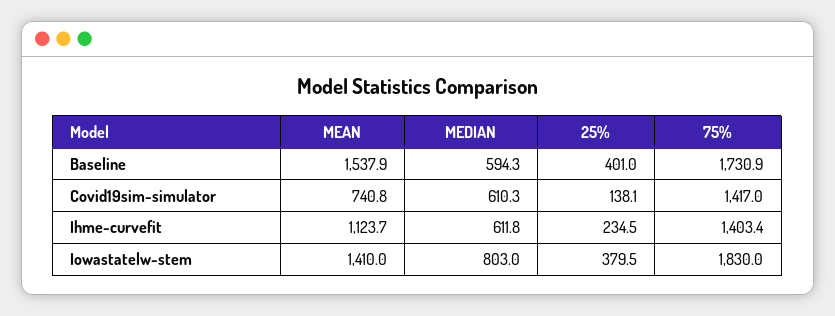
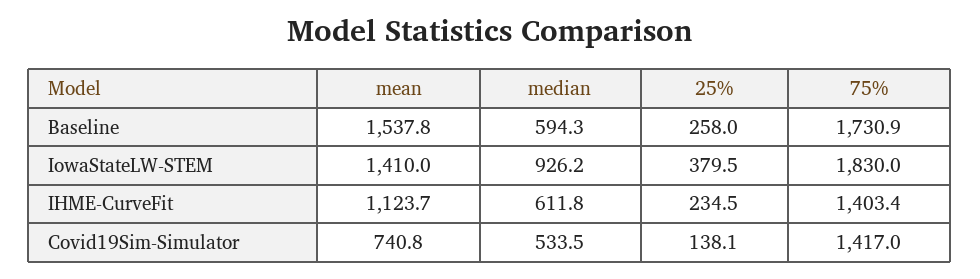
MEAN, Baseline: 1537.9 -> 1537.8
25%, Baseline: 401 -> 258
MEDIAN, Covid19sim-simulator: 610.3 -> 533.5
MEDIAN, Iowastatelw-stem: 803 -> 926.2

